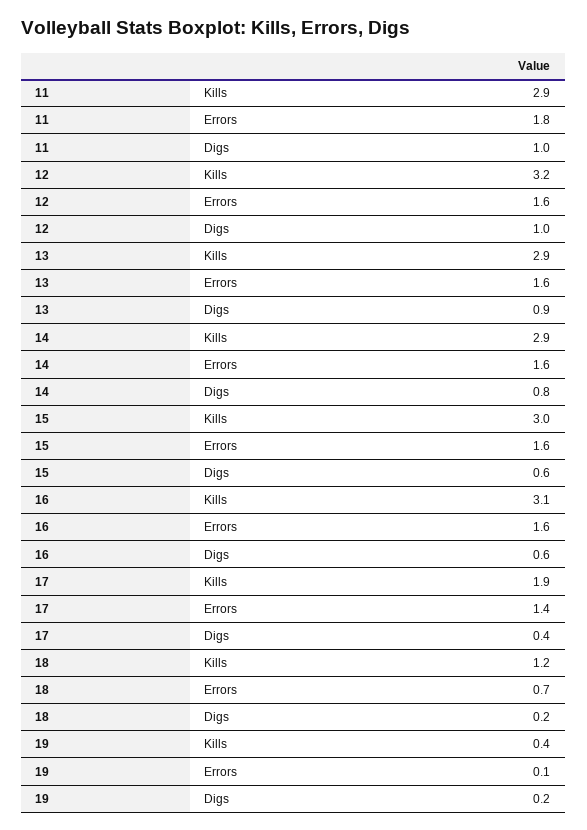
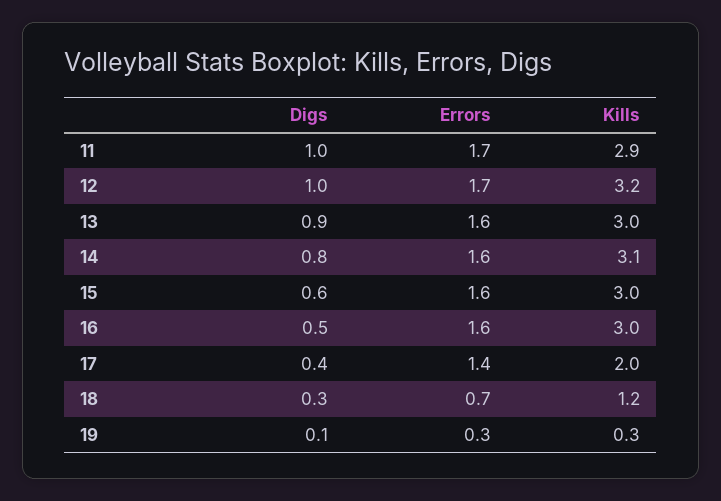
11, Errors: 1.8 -> 1.7
12, Errors: 1.6 -> 1.7
13, Kills: 2.9 -> 3
14, Kills: 2.9 -> 3.1
16, Kills: 3.1 -> 3
16, Digs: 0.6 -> 0.5
17, Kills: 1.9 -> 2
18, Digs: 0.2 -> 0.3
19, Kills: 0.4 -> 0.3
19, Errors: 0.1 -> 0.3
19, Digs: 0.2 -> 0.1

